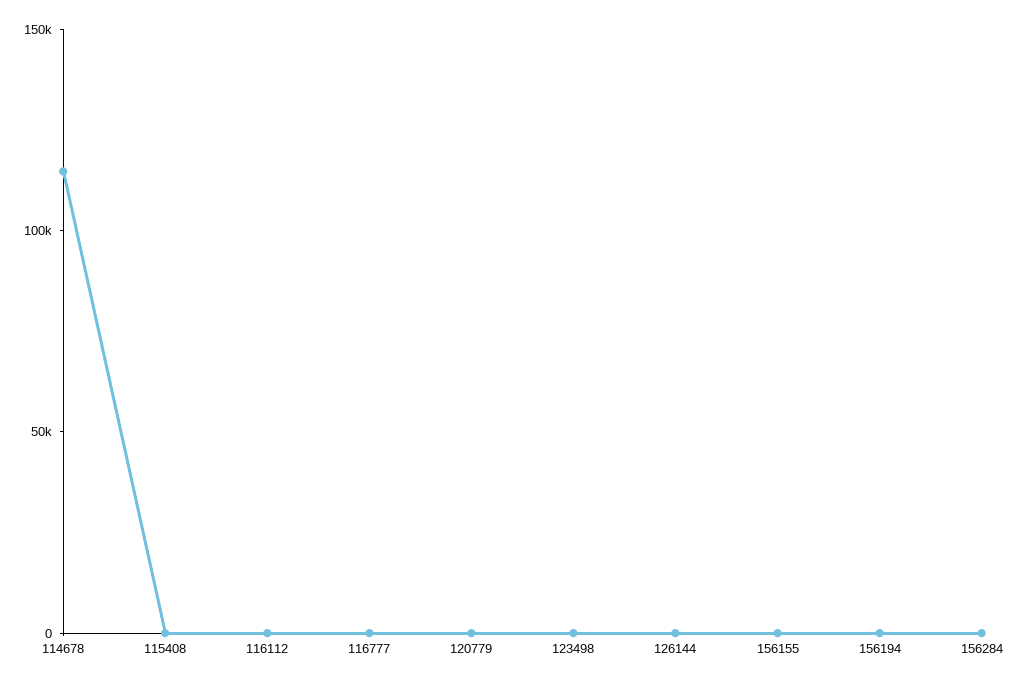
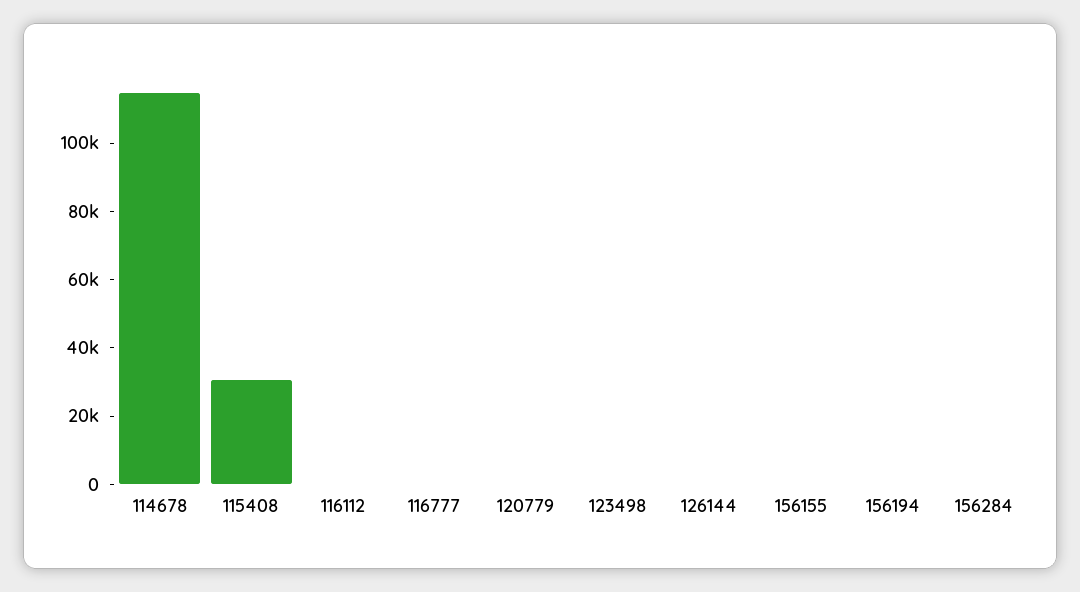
115408: 0 -> 30000

